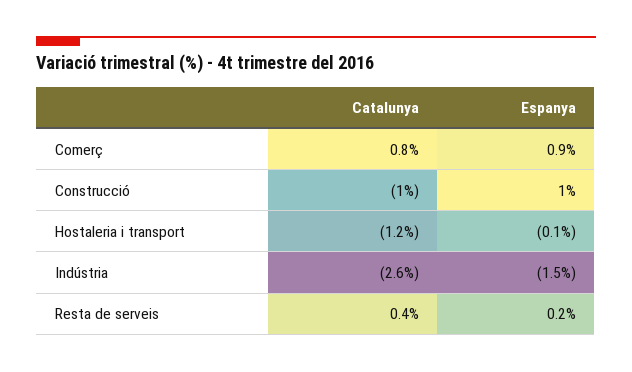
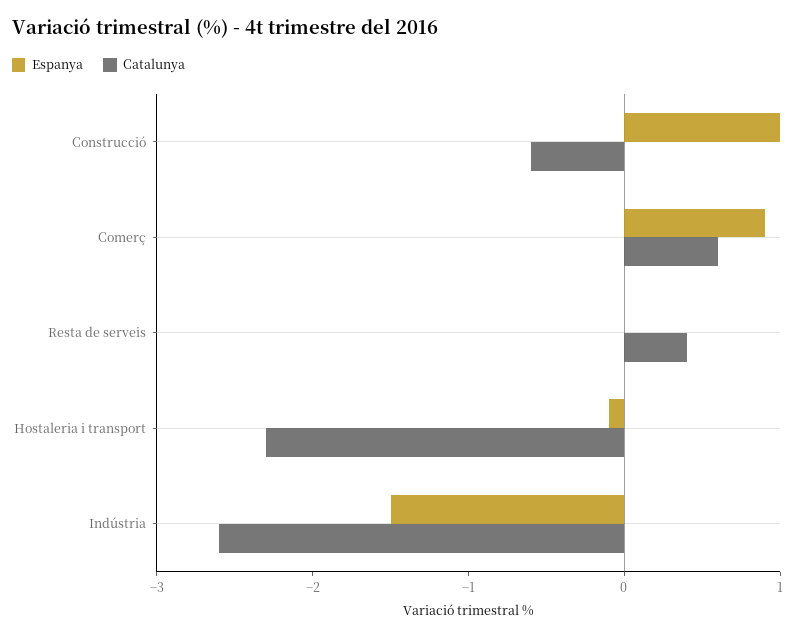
Catalunya, Comerç: 0.8 -> 0.6
Catalunya, Construcció: -1 -> -0.6
Catalunya, Hostaleria i transport: -1.2 -> -2.3
Espanya, Resta de serveis: 0.2 -> 0

